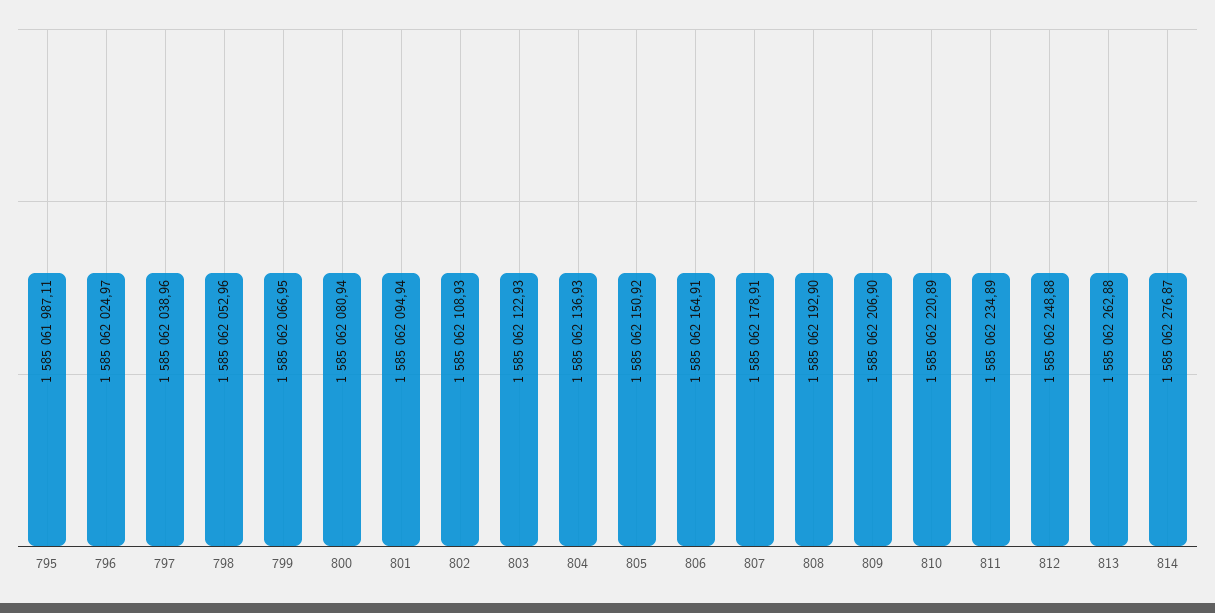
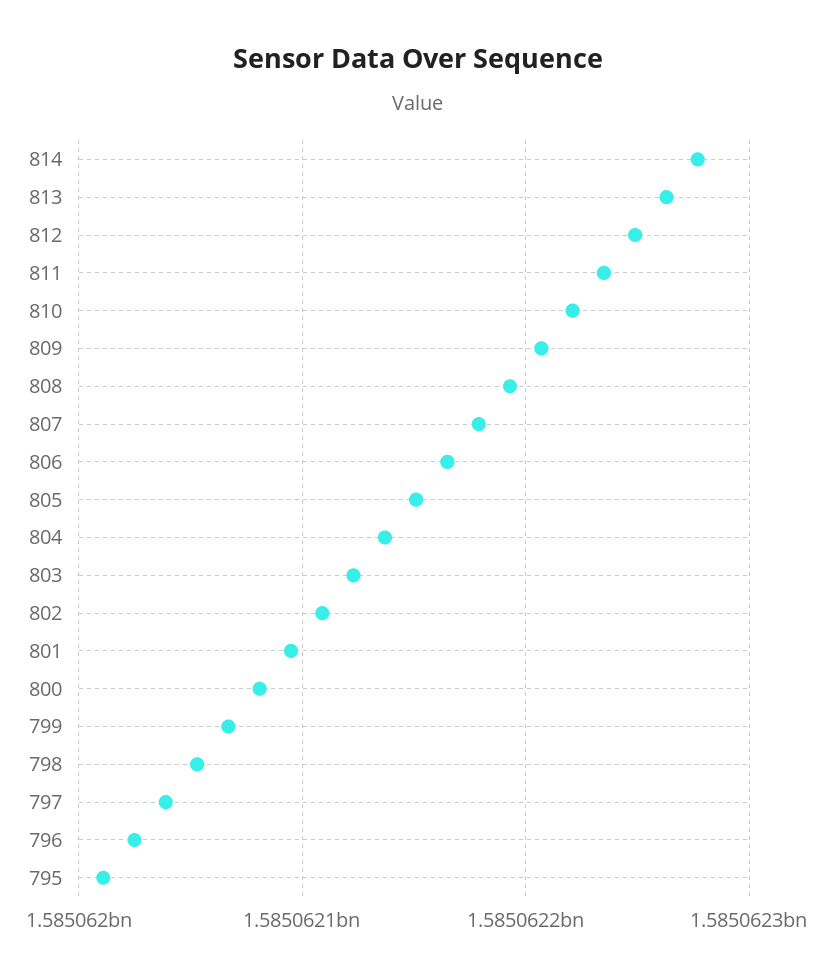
795: 1585061987.11 -> 1585062010

